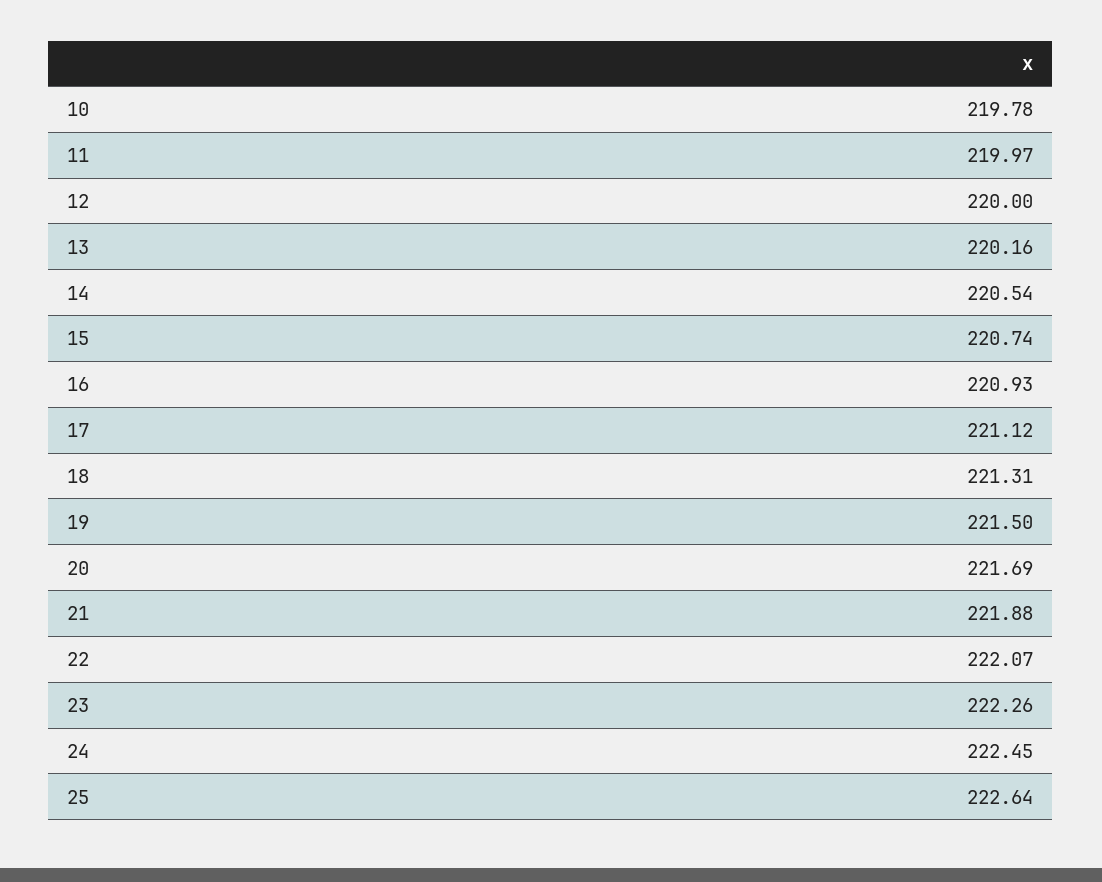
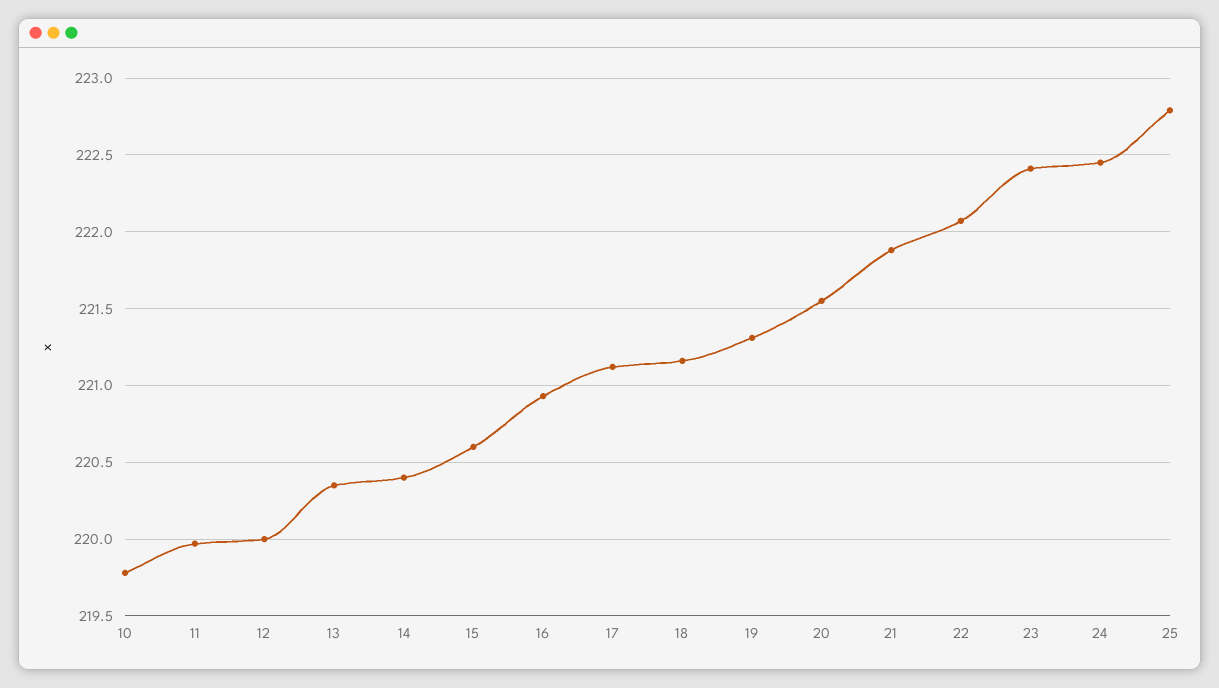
13: 220.16 -> 220.35
14: 220.54 -> 220.4
15: 220.74 -> 220.6
18: 221.31 -> 221.15
19: 221.5 -> 221.3
20: 221.69 -> 221.55
23: 222.26 -> 222.4
25: 222.64 -> 222.8

